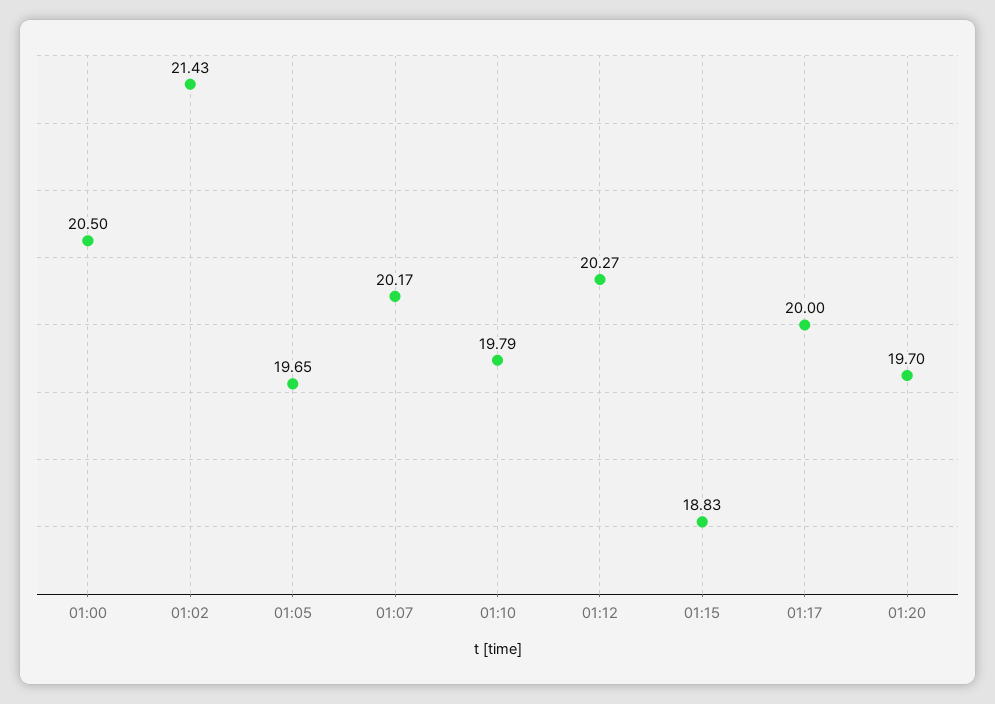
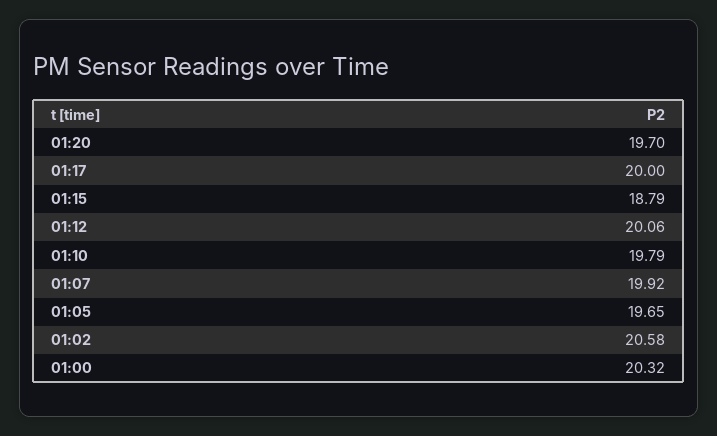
01:00: 20.5 -> 20.32
01:02: 21.43 -> 20.58
01:07: 20.17 -> 19.92
01:12: 20.27 -> 20.06
01:15: 18.83 -> 18.79

